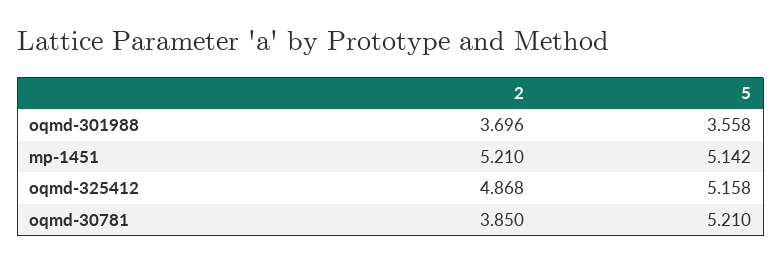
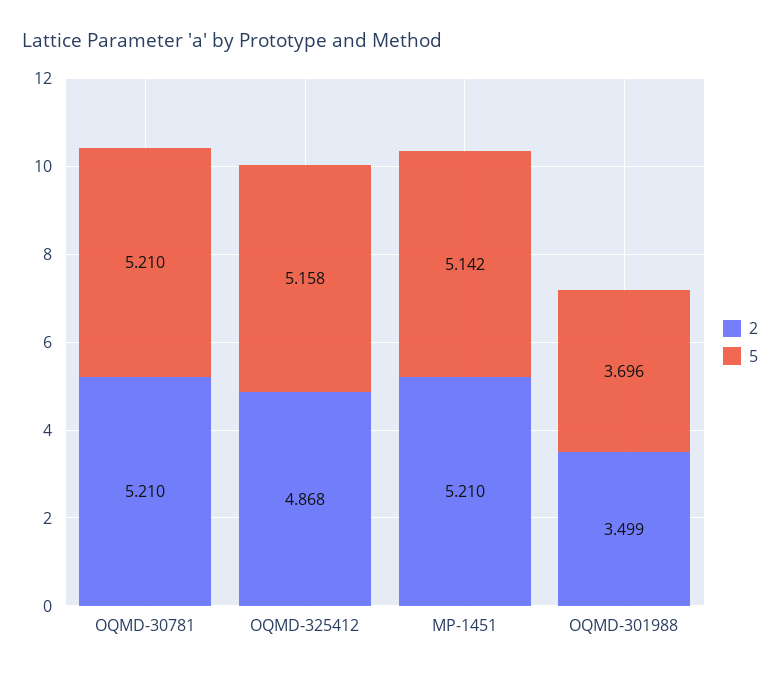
2, oqmd-301988: 3.696 -> 3.499
5, oqmd-301988: 3.558 -> 3.696
2, oqmd-30781: 3.85 -> 5.21

